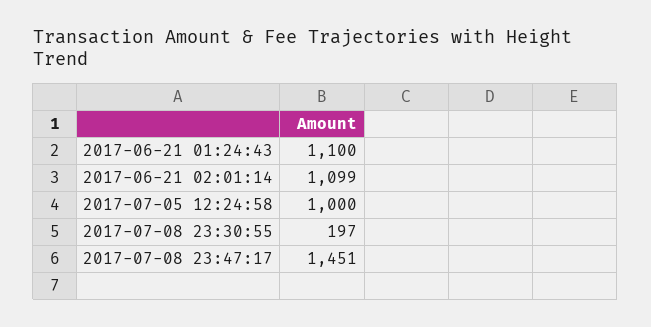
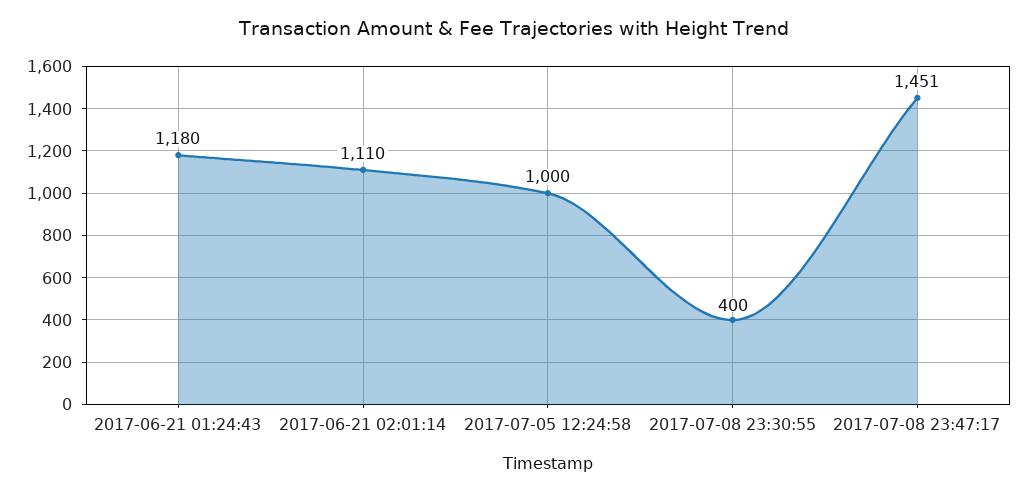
2017-06-21 01:24:43: 1100 -> 1180
2017-06-21 02:01:14: 1099 -> 1110
2017-07-08 23:30:55: 197 -> 400

